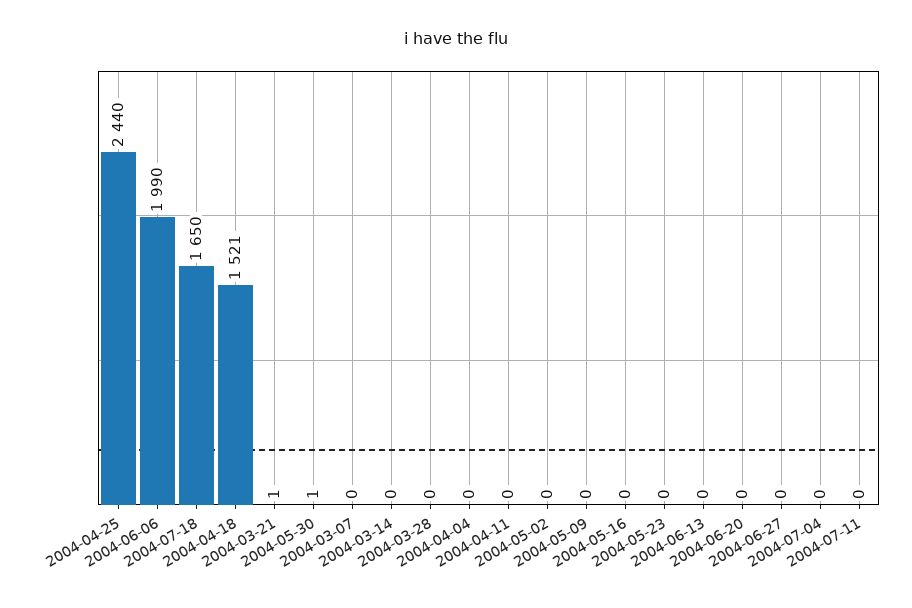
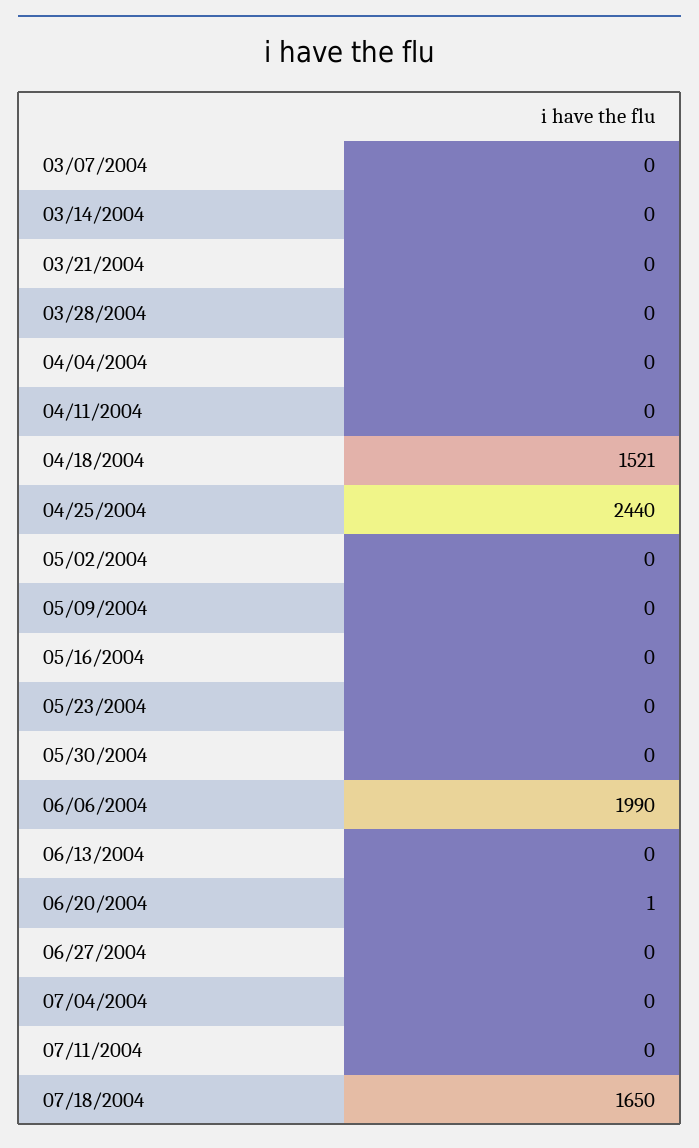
2004-03-21: 1 -> 0
2004-05-30: 1 -> 0
2004-06-20: 0 -> 1

